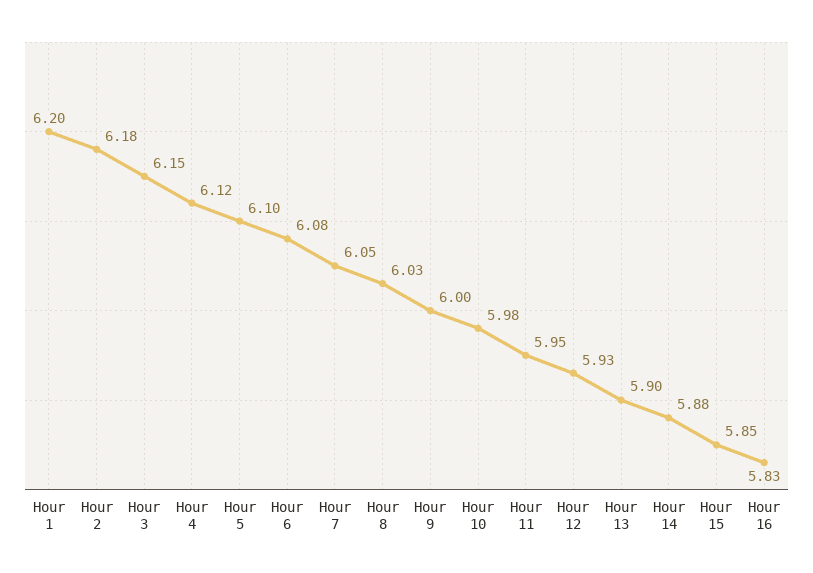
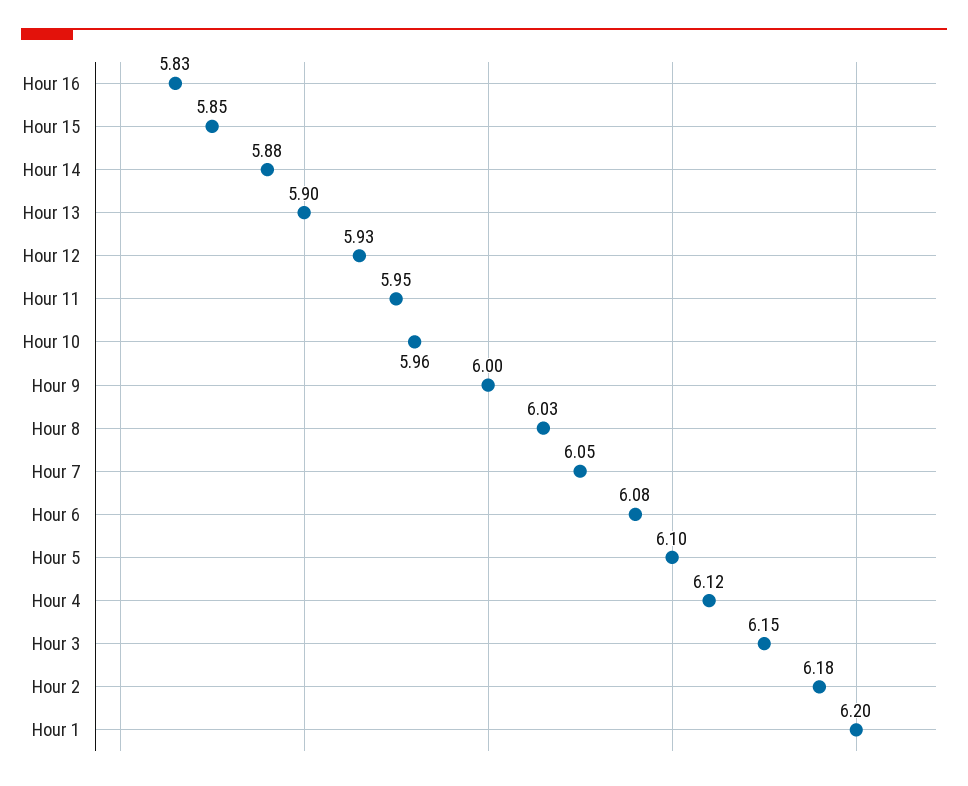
Hour 10: 5.98 -> 5.96

